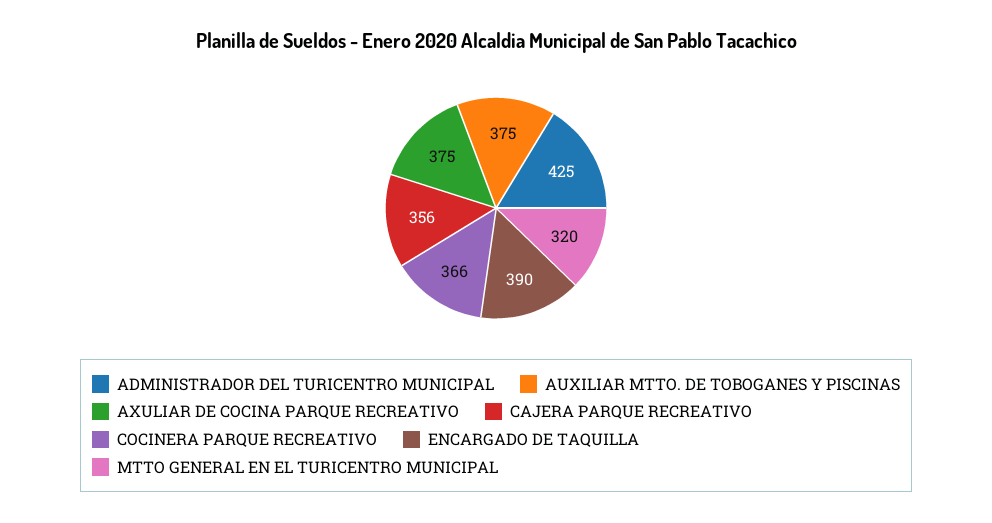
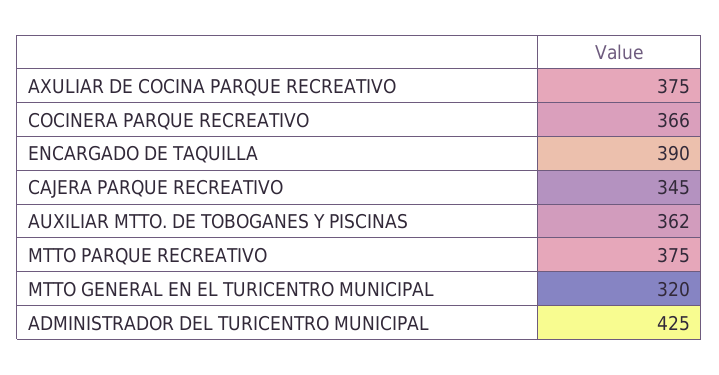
AUXILIAR MTTO. DE TOBOGANES Y PISCINAS: 375 -> 362
CAJERA PARQUE RECREATIVO: 356 -> 345
MTTO PARQUE RECREATIVO: none -> 375

